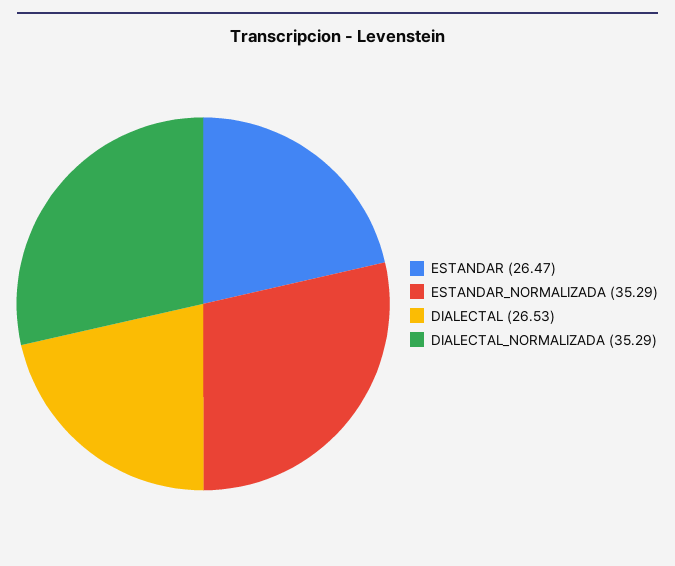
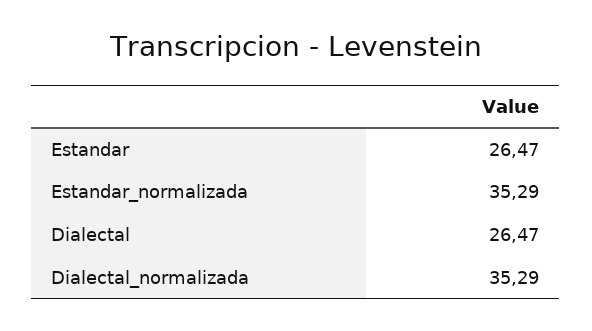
DIALECTAL: 26.53 -> 26.47

